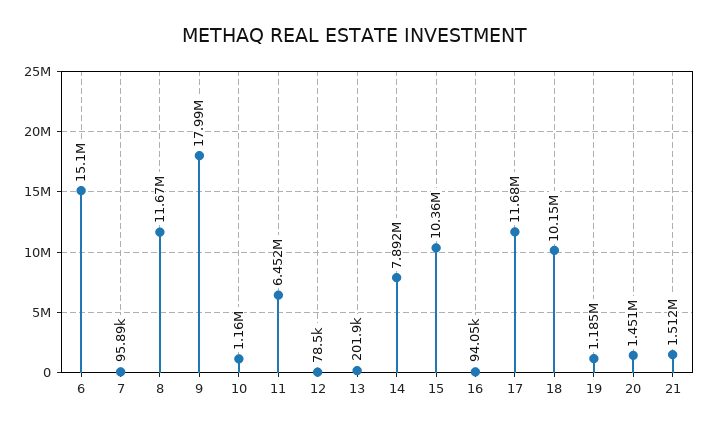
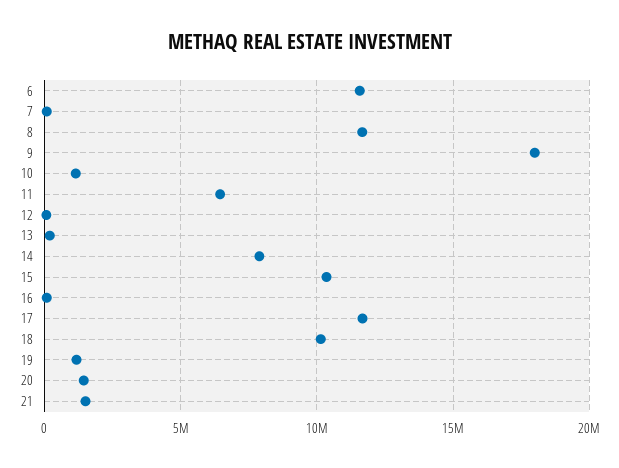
6: 15100000 -> 11500000

